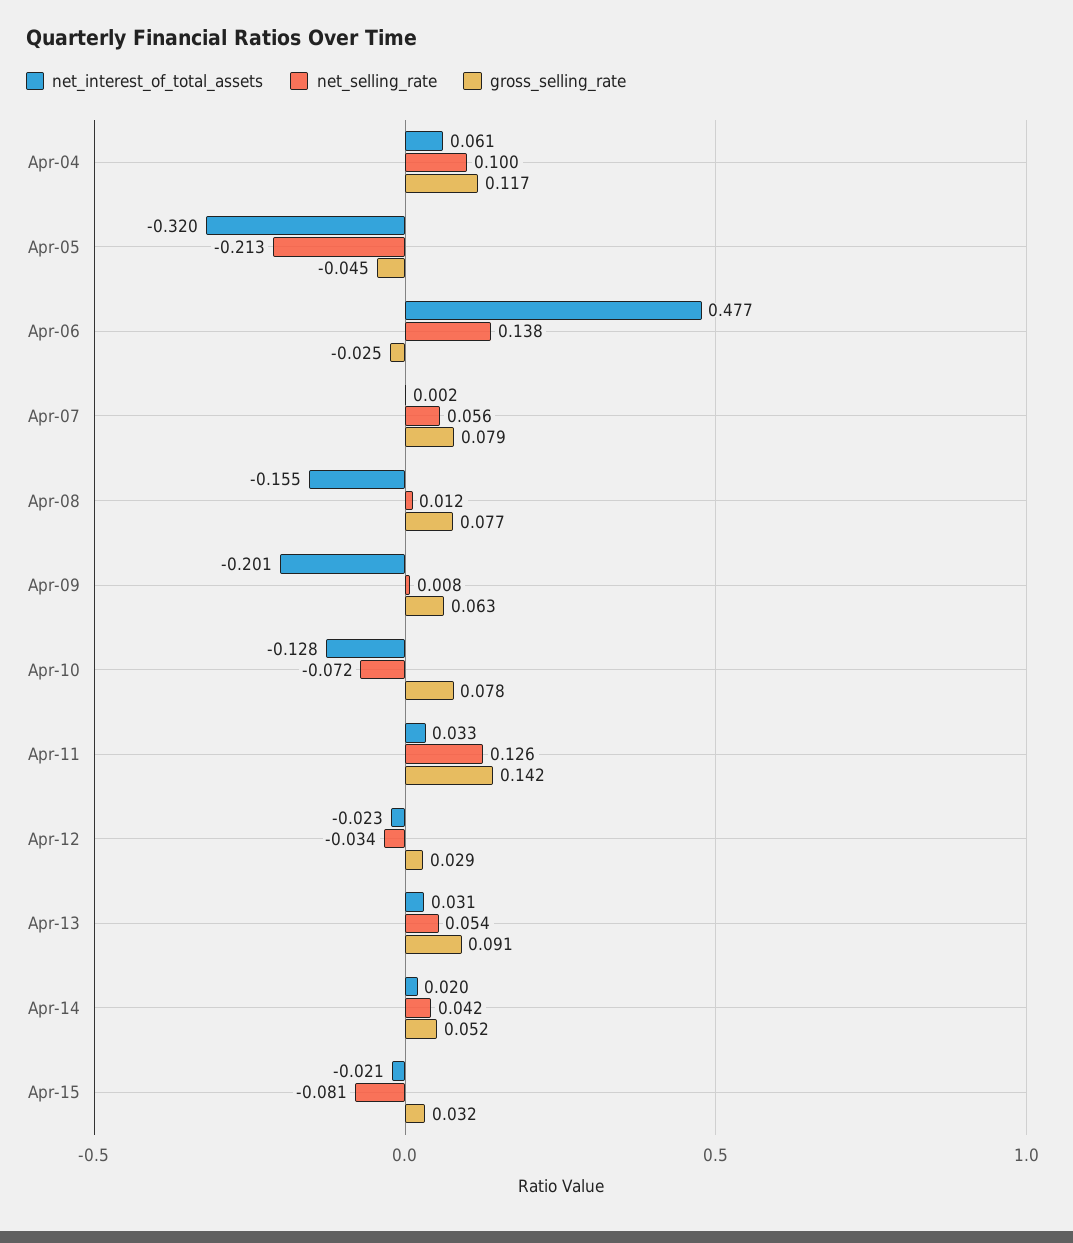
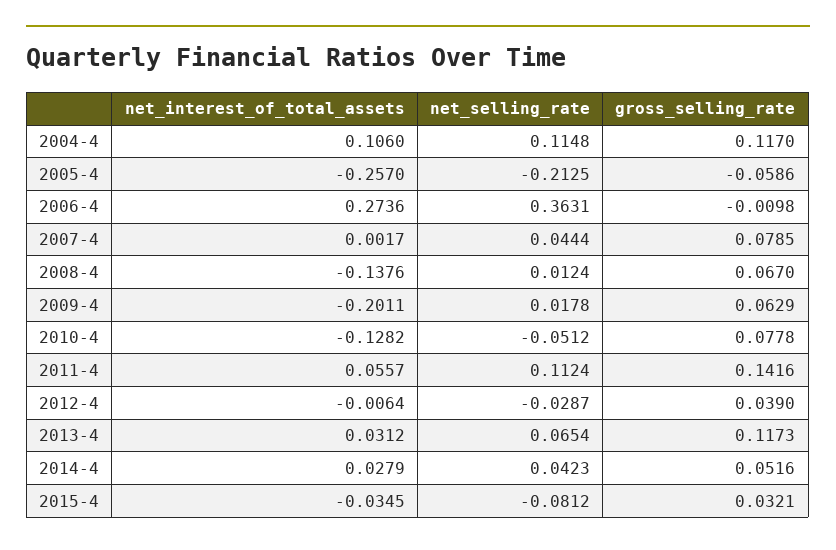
net_interest_of_total_assets, Apr-04: 0.061 -> 0.106
net_selling_rate, Apr-04: 0.1 -> 0.1148
net_interest_of_total_assets, Apr-05: -0.32 -> -0.257
gross_selling_rate, Apr-05: -0.045 -> -0.0586
net_interest_of_total_assets, Apr-06: 0.477 -> 0.2736
net_selling_rate, Apr-06: 0.138 -> 0.3631
gross_selling_rate, Apr-06: -0.025 -> -0.0098
net_selling_rate, Apr-07: 0.056 -> 0.0444
net_interest_of_total_assets, Apr-08: -0.155 -> -0.1376
gross_selling_rate, Apr-08: 0.077 -> 0.067
net_selling_rate, Apr-09: 0.008 -> 0.0178
net_selling_rate, Apr-10: -0.072 -> -0.0512
net_interest_of_total_assets, Apr-11: 0.033 -> 0.0557
net_selling_rate, Apr-11: 0.126 -> 0.1124
net_interest_of_total_assets, Apr-12: -0.023 -> -0.0064
net_selling_rate, Apr-12: -0.034 -> -0.0287
gross_selling_rate, Apr-12: 0.029 -> 0.039
net_selling_rate, Apr-13: 0.054 -> 0.0654
gross_selling_rate, Apr-13: 0.091 -> 0.1173
net_interest_of_total_assets, Apr-14: 0.02 -> 0.0279
net_interest_of_total_assets, Apr-15: -0.021 -> -0.0345

